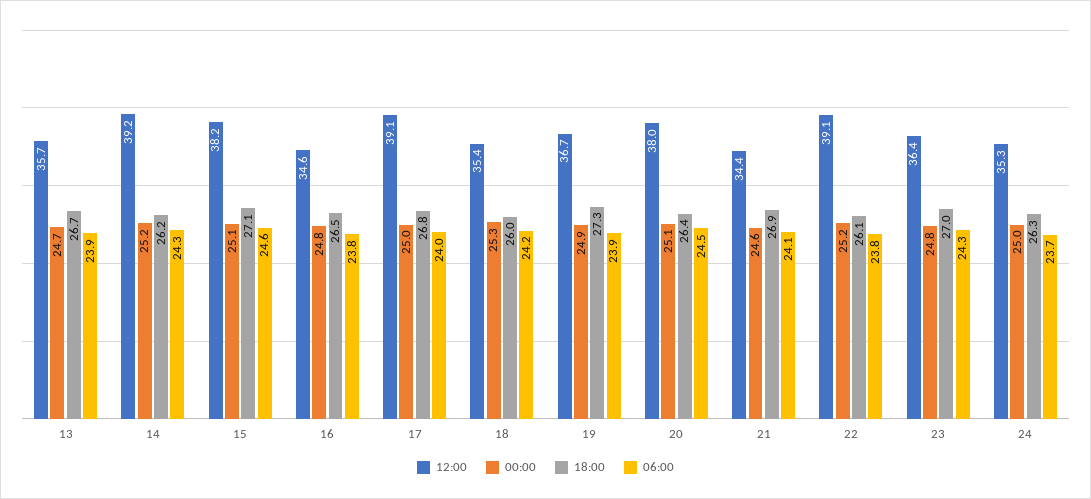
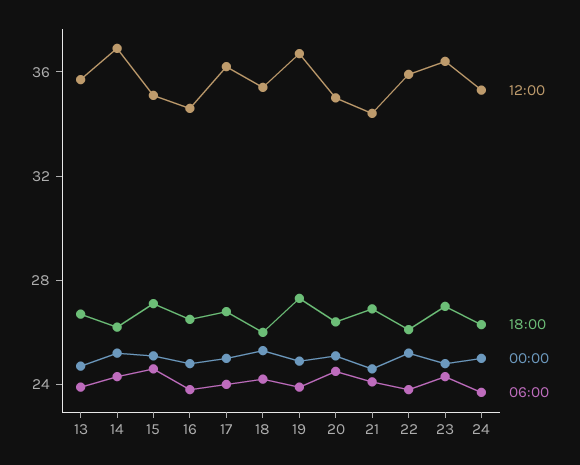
12:00, 14: 39.2 -> 37
12:00, 15: 38.2 -> 35
12:00, 17: 39.1 -> 36
12:00, 20: 38 -> 35
12:00, 22: 39.1 -> 36

